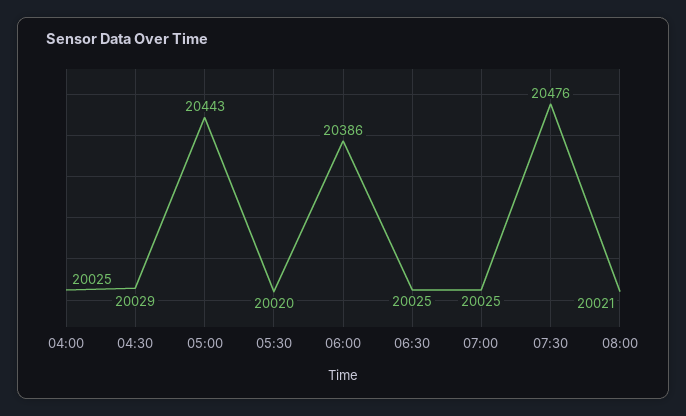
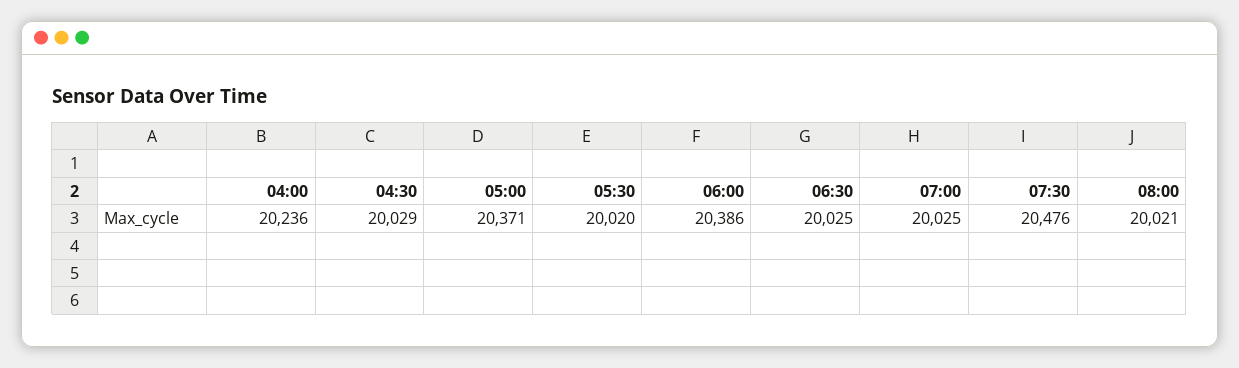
04:00: 20025 -> 20236
05:00: 20443 -> 20371

